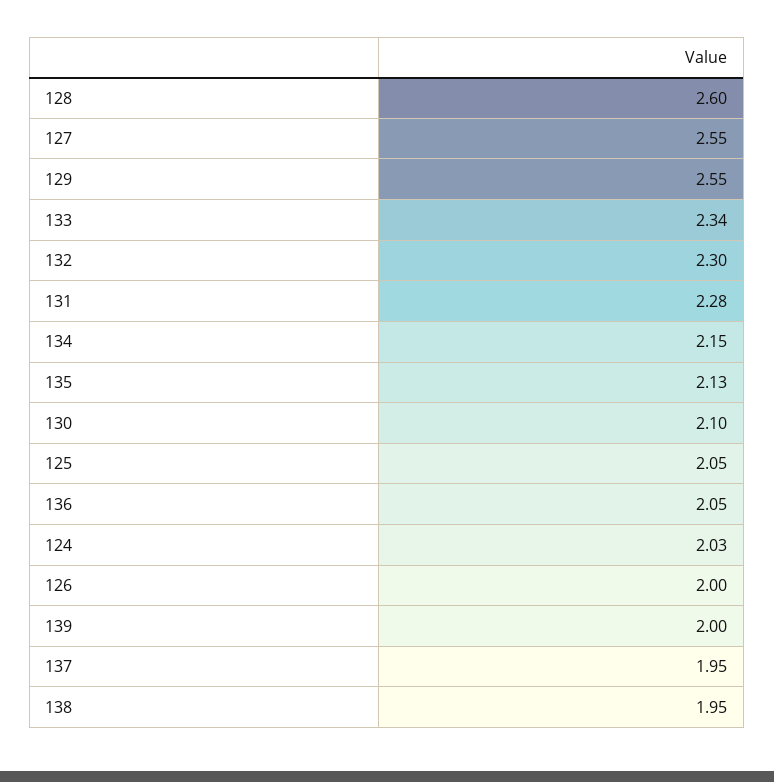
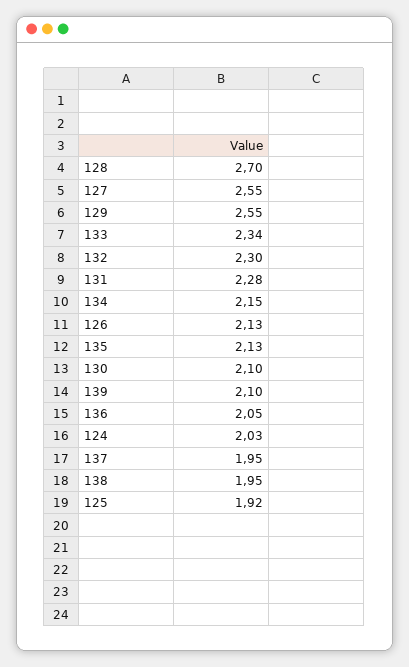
128: 2.6 -> 2.7
125: 2.05 -> 1.92
126: 2 -> 2.13
139: 2 -> 2.1

